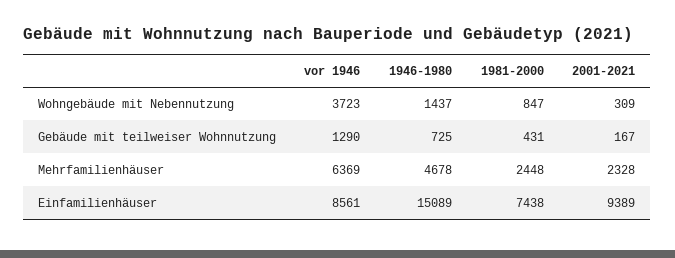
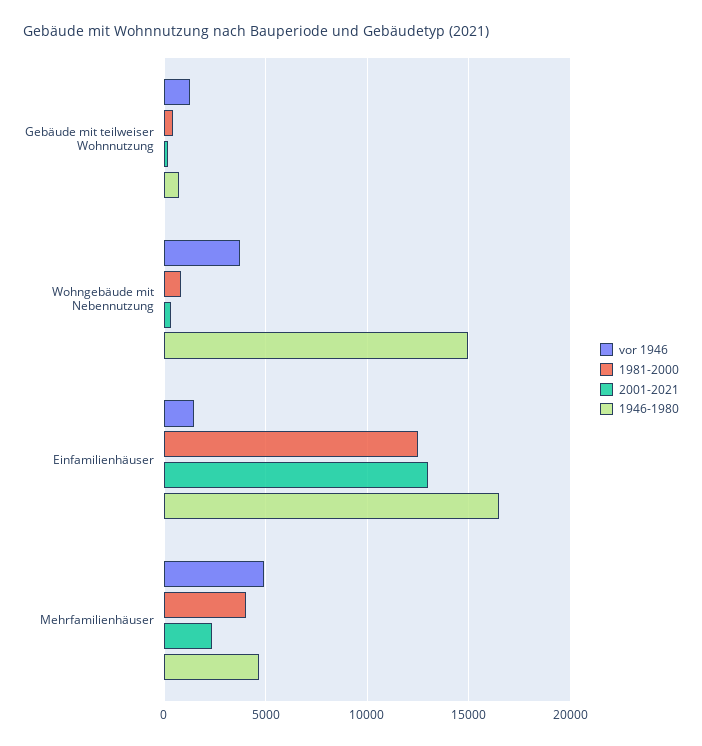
1946-1980, Wohngebäude mit Nebennutzung: 1437 -> 15000
vor 1946, Mehrfamilienhäuser: 6369 -> 5000
1981-2000, Mehrfamilienhäuser: 2448 -> 4000
vor 1946, Einfamilienhäuser: 8561 -> 1500
1946-1980, Einfamilienhäuser: 15089 -> 16500
1981-2000, Einfamilienhäuser: 7438 -> 12500
2001-2021, Einfamilienhäuser: 9389 -> 13000

